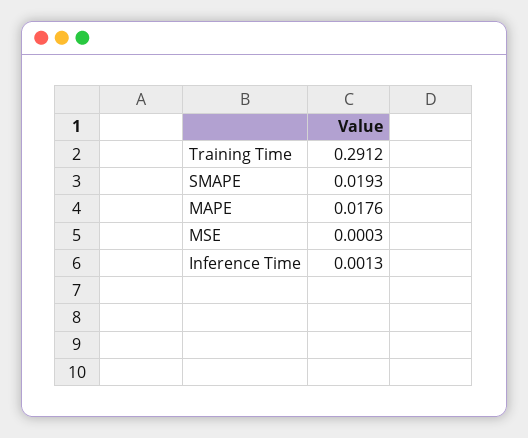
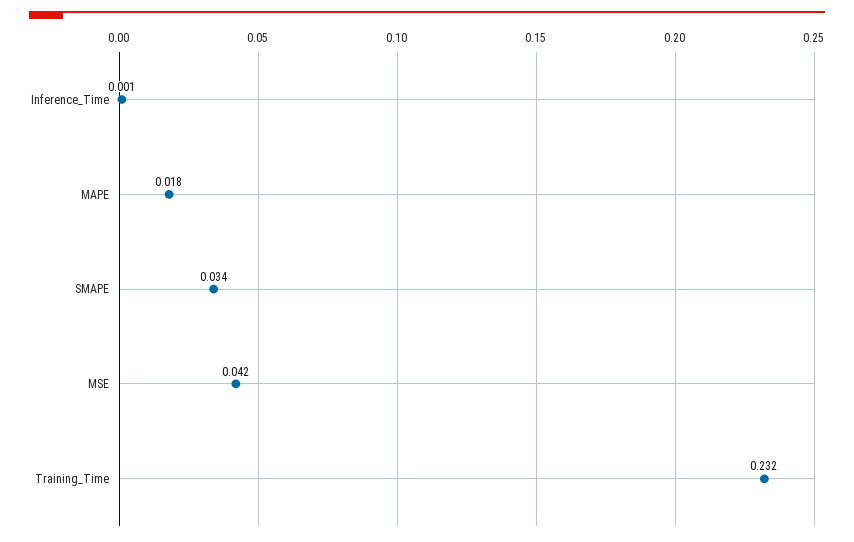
Training Time: 0.2912 -> 0.232
SMAPE: 0.0193 -> 0.034
MSE: 0.0003 -> 0.042

